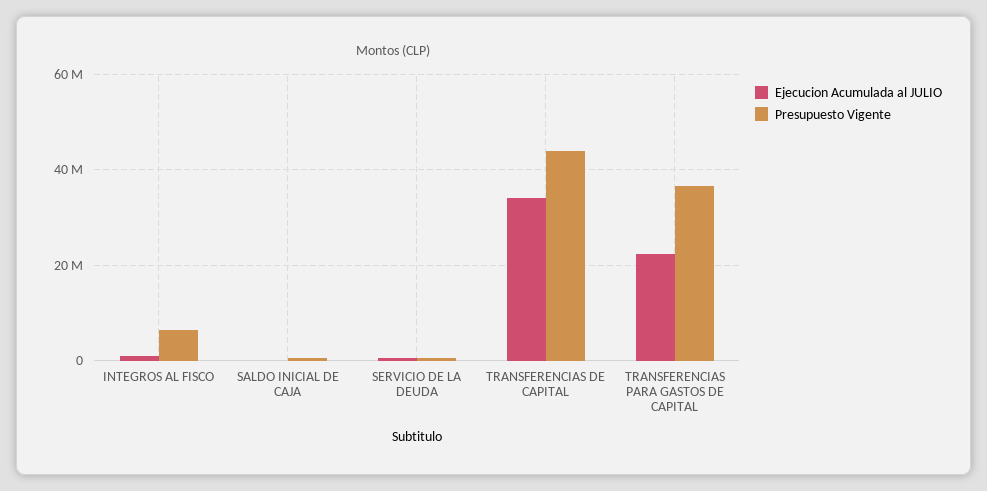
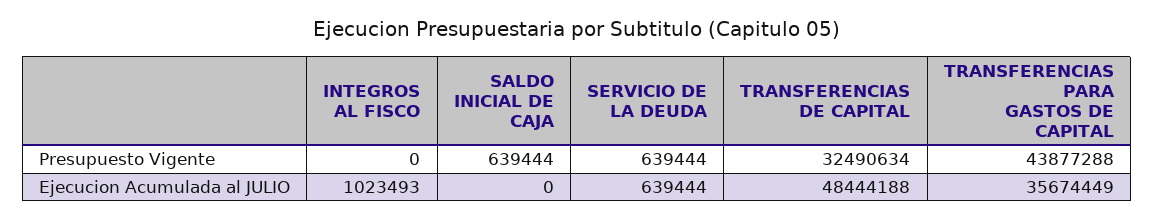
Presupuesto Vigente, INTEGROS AL FISCO: 6000000 -> 0
Ejecucion Acumulada al JULIO, TRANSFERENCIAS DE CAPITAL: 34000000 -> 48444188
Presupuesto Vigente, TRANSFERENCIAS DE CAPITAL: 44000000 -> 32490634
Ejecucion Acumulada al JULIO, TRANSFERENCIAS PARA GASTOS DE CAPITAL: 22000000 -> 35674449
Presupuesto Vigente, TRANSFERENCIAS PARA GASTOS DE CAPITAL: 36000000 -> 43877288

